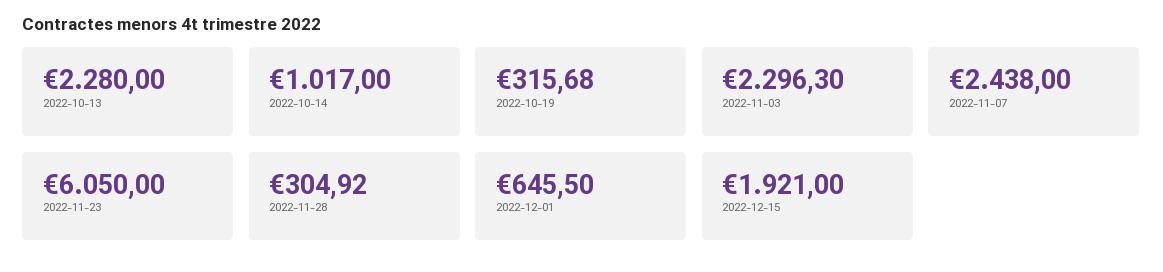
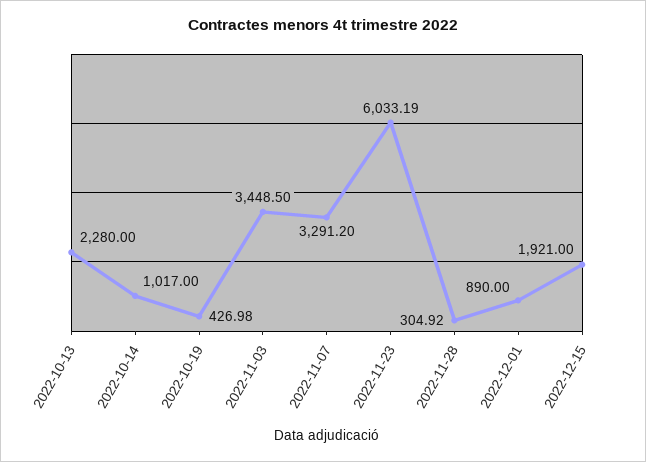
2022-10-19: 315.68 -> 426.98
2022-11-03: 2296.3 -> 3448.5
2022-11-07: 2438 -> 3291.2
2022-11-23: 6050 -> 6033.19
2022-12-01: 645.5 -> 890

